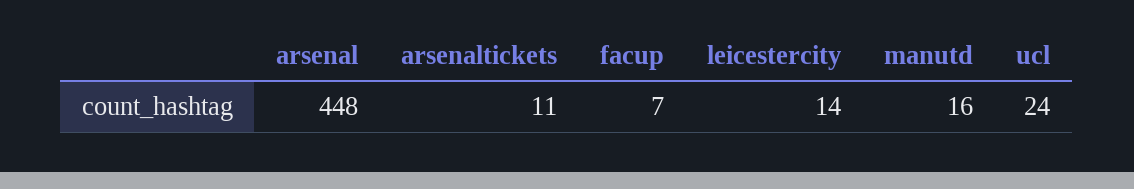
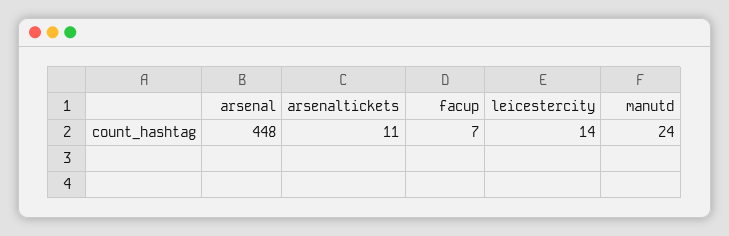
manutd: 16 -> 24
ucl: 24 -> none

